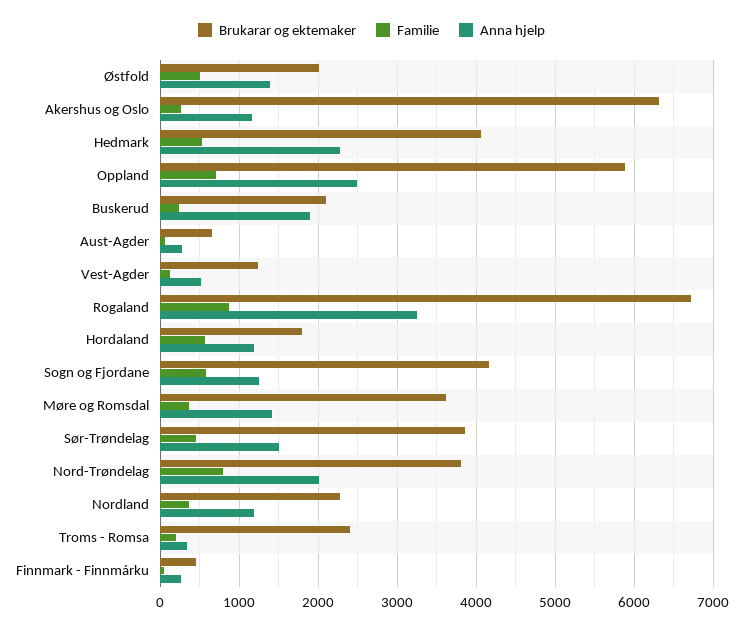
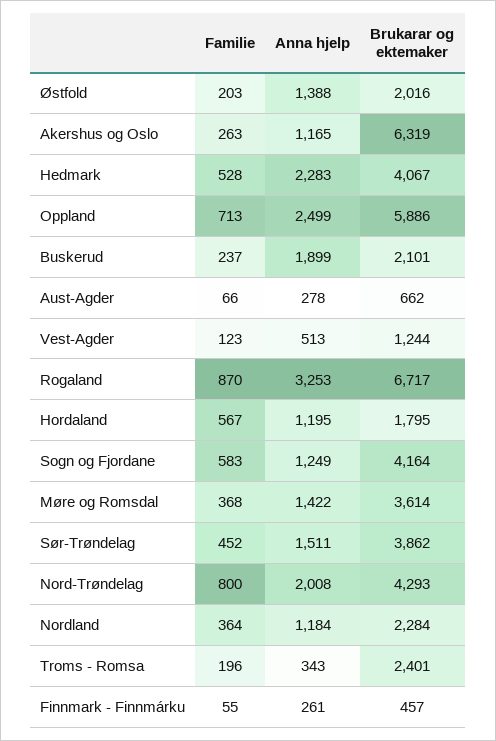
Familie, Østfold: 500 -> 203
Brukarar og ektemaker, Nord-Trøndelag: 3800 -> 4293

